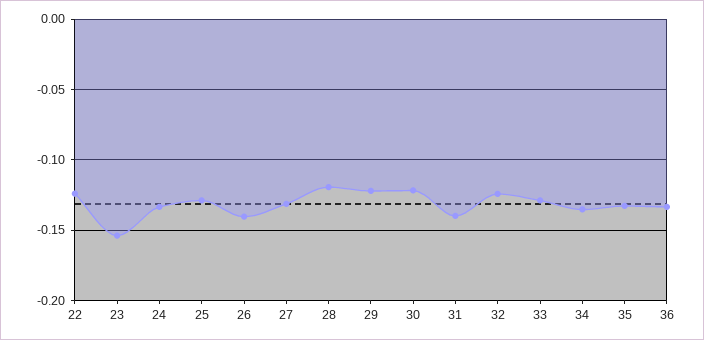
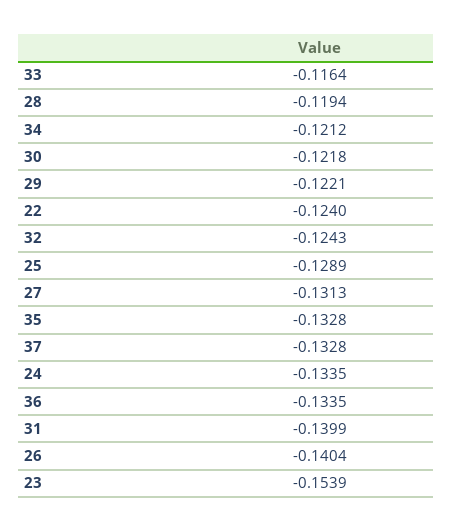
33: -0.13 -> -0.1164
34: -0.135 -> -0.1212
37: none -> -0.1328

